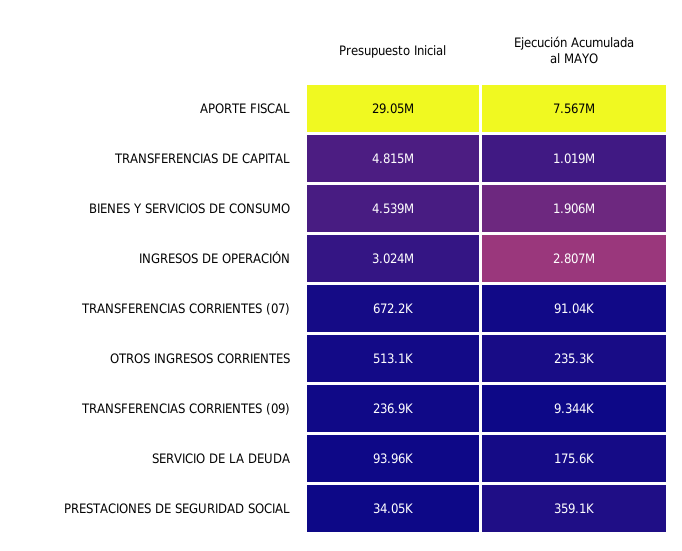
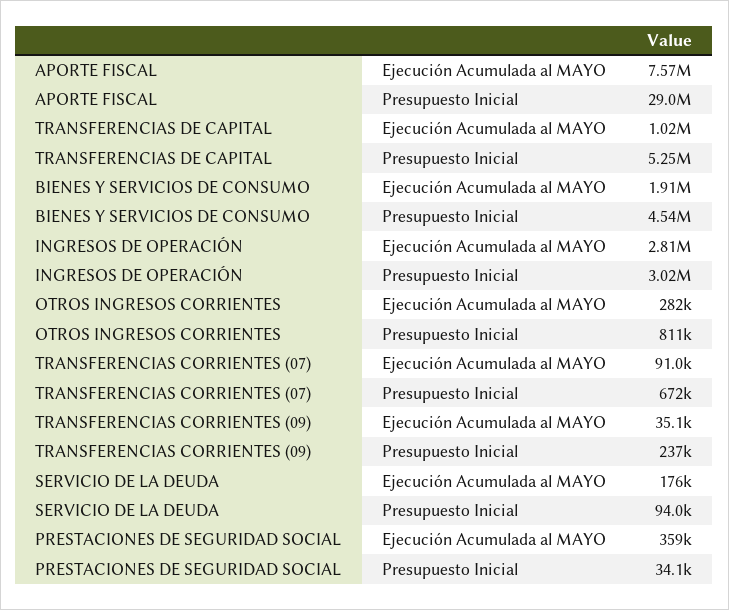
Presupuesto Inicial, TRANSFERENCIAS DE CAPITAL: 4815000 -> 5250000
Presupuesto Inicial, OTROS INGRESOS CORRIENTES: 513100 -> 811000
Ejecución Acumulada al MAYO, OTROS INGRESOS CORRIENTES: 235300 -> 282000
Ejecución Acumulada al MAYO, TRANSFERENCIAS CORRIENTES (09): 9344 -> 35100

